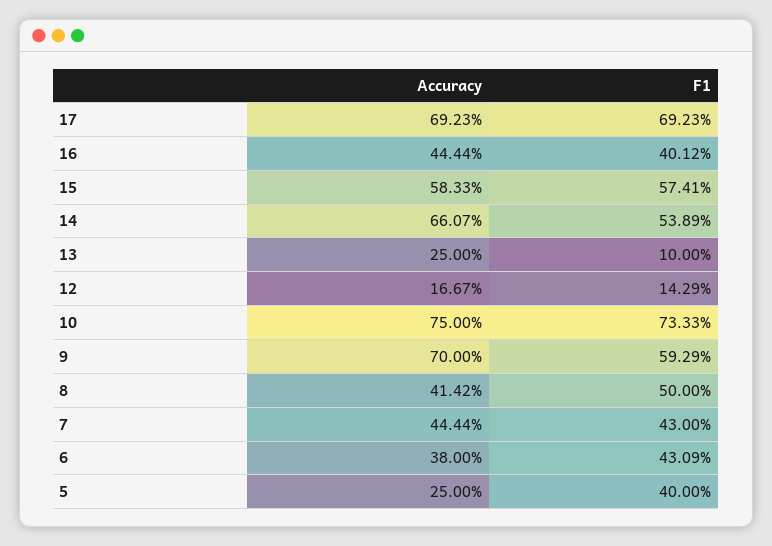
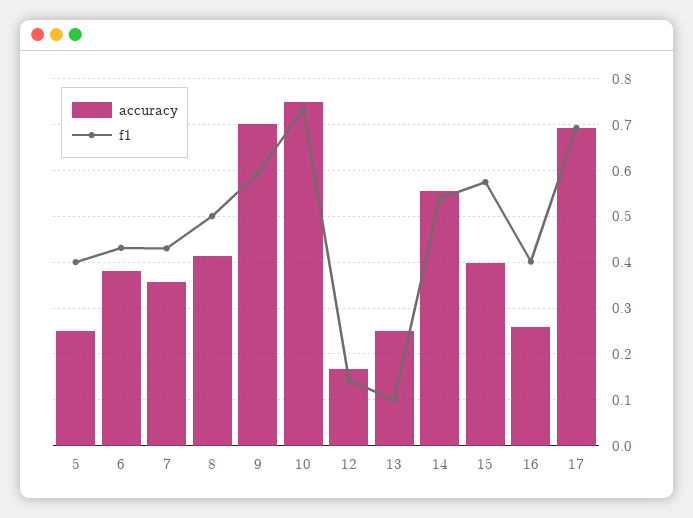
Accuracy, 16: 0.4444 -> 0.26
Accuracy, 15: 0.5833 -> 0.4
Accuracy, 14: 0.6607 -> 0.56
Accuracy, 7: 0.4444 -> 0.36

